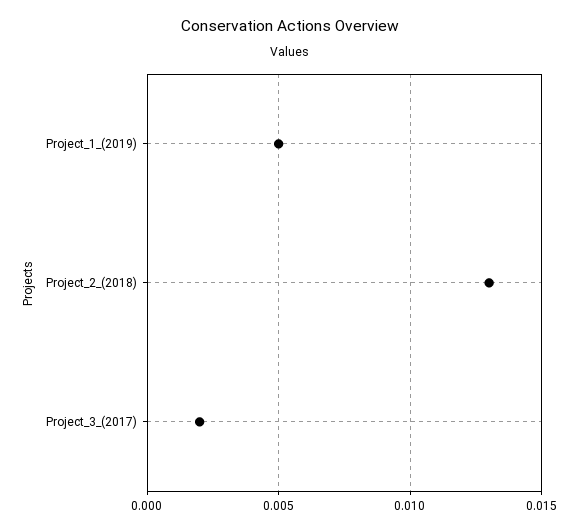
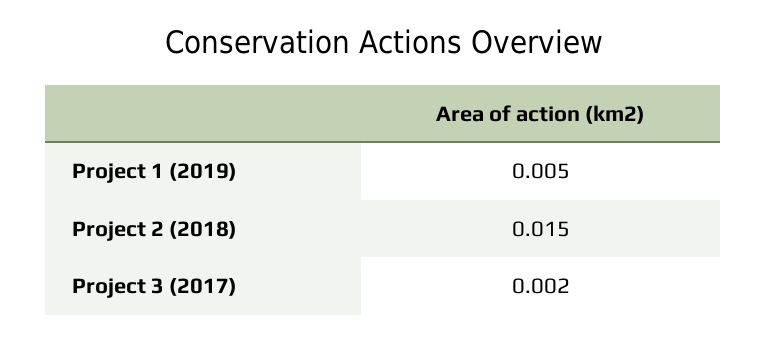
Project_2_(2018): 0.013 -> 0.015

